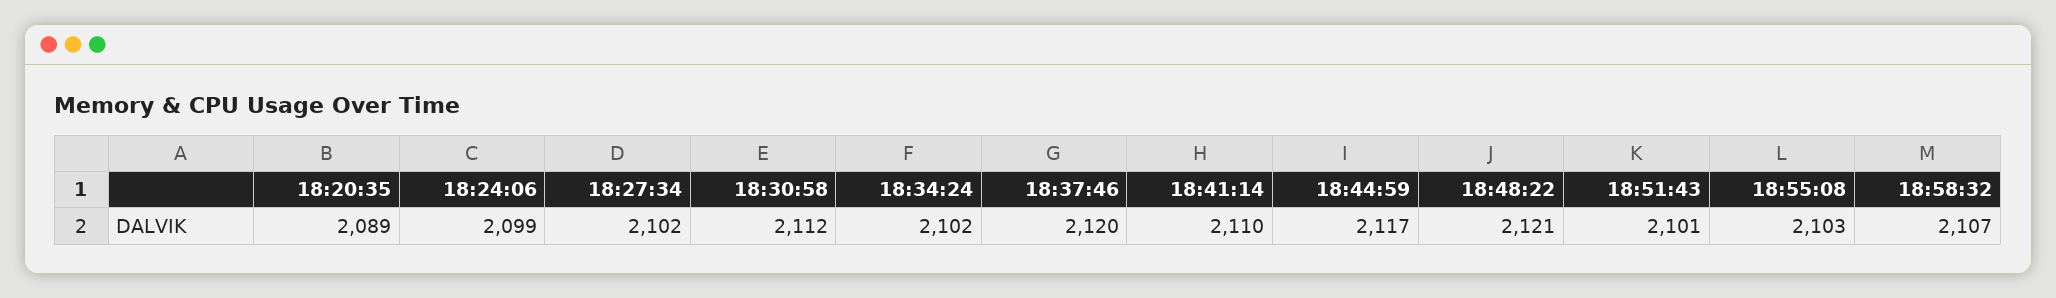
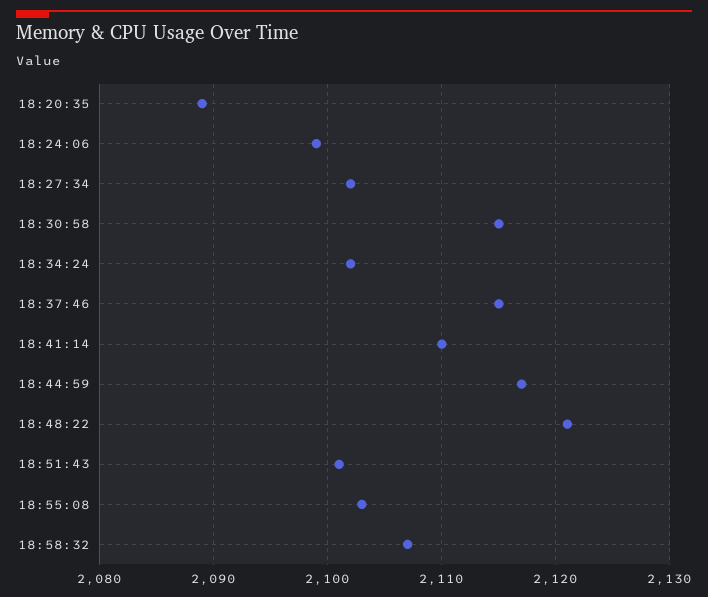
18:30:58: 2112 -> 2115
18:37:46: 2120 -> 2115

